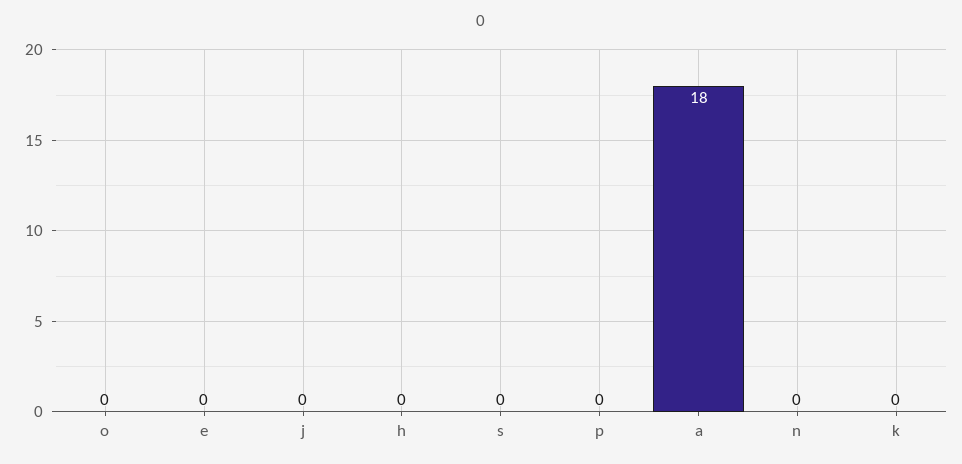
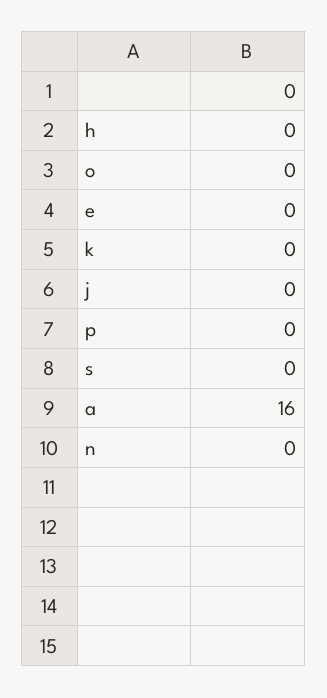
a: 18 -> 16

